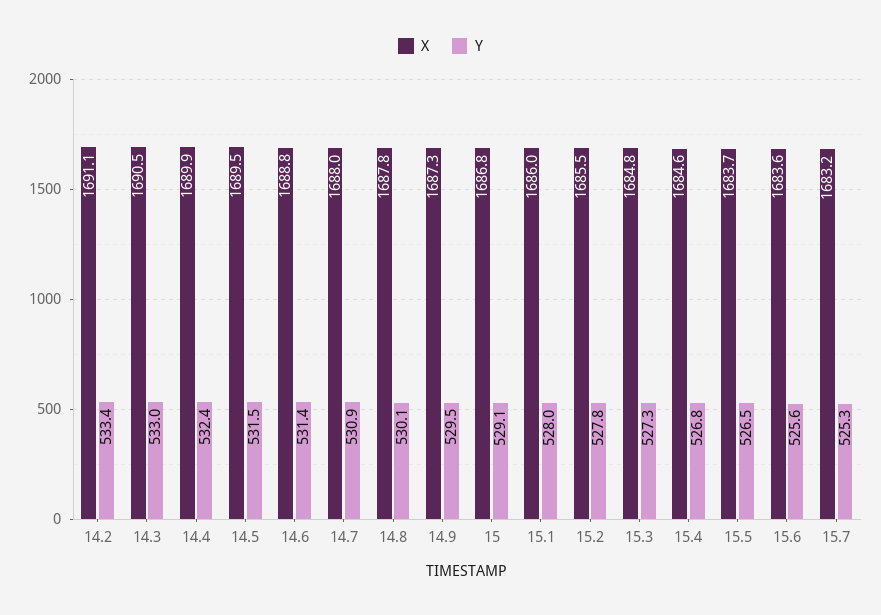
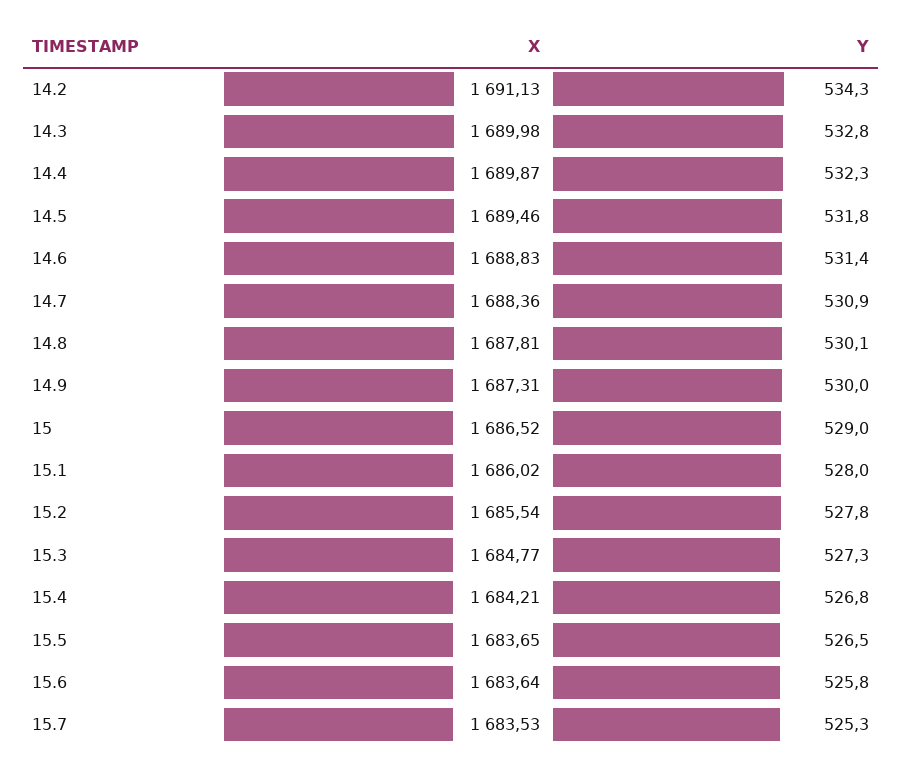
Y, 14.2: 533.4 -> 534.3
X, 14.3: 1690.5 -> 1689.98
Y, 14.3: 533 -> 532.8
Y, 14.4: 532.4 -> 532.3
Y, 14.5: 531.5 -> 531.8
X, 14.7: 1688 -> 1688.36
Y, 14.9: 529.5 -> 530
X, 15: 1686.8 -> 1686.52
Y, 15: 529.1 -> 529
X, 15.4: 1684.6 -> 1684.21
Y, 15.6: 525.6 -> 525.8
X, 15.7: 1683.2 -> 1683.53

